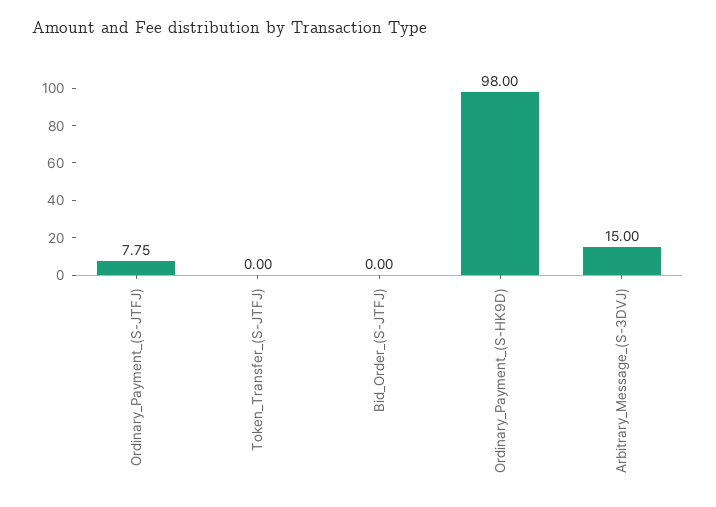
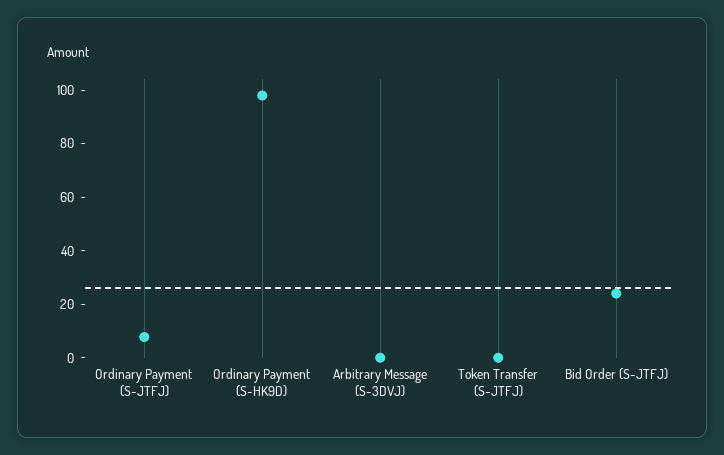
Bid_Order_(S-JTFJ): 0 -> 25
Arbitrary_Message_(S-3DVJ): 15 -> 0

